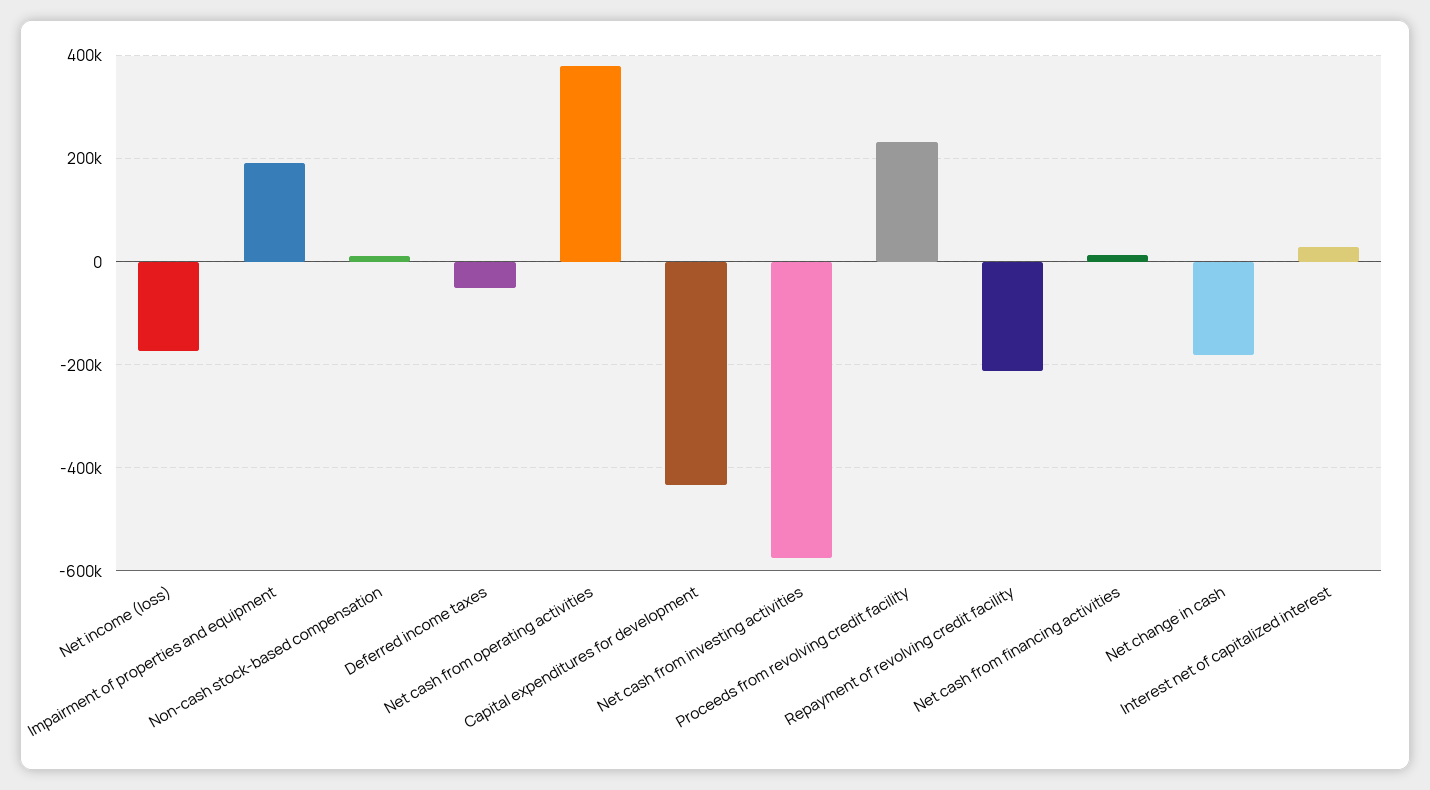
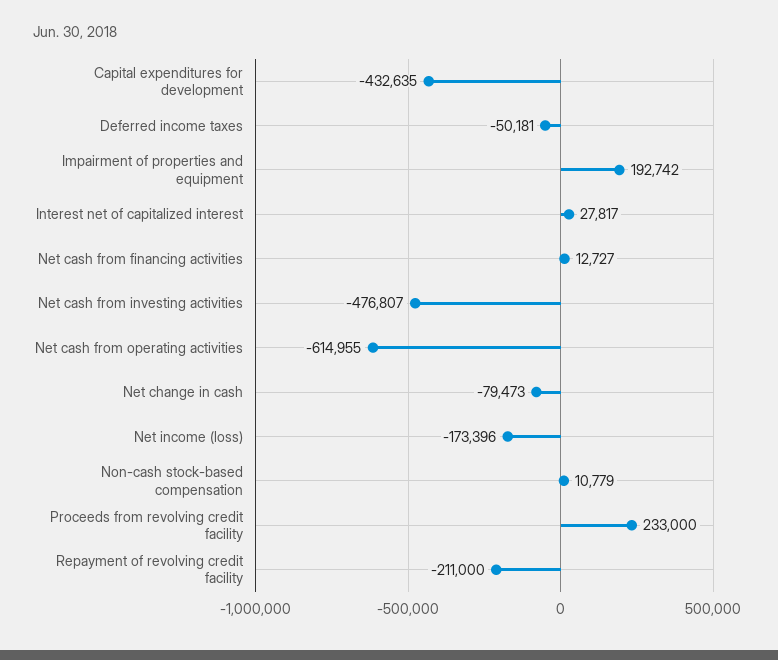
Net cash from operating activities: 380000 -> -614955
Net cash from investing activities: -580000 -> -476807
Net change in cash: -180000 -> -79473

